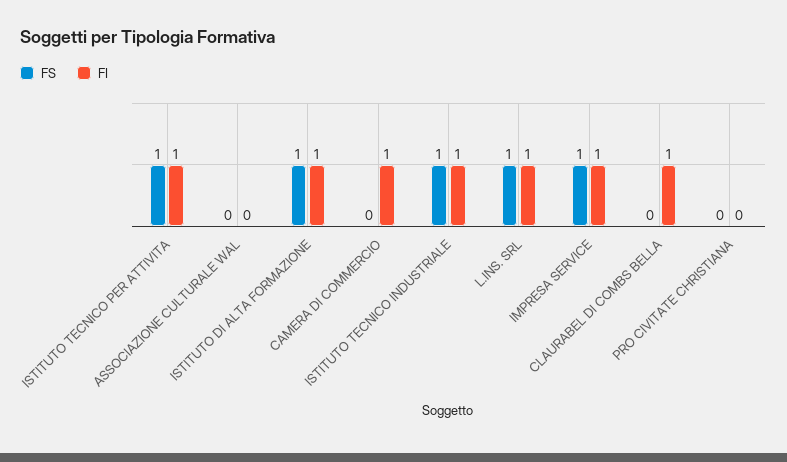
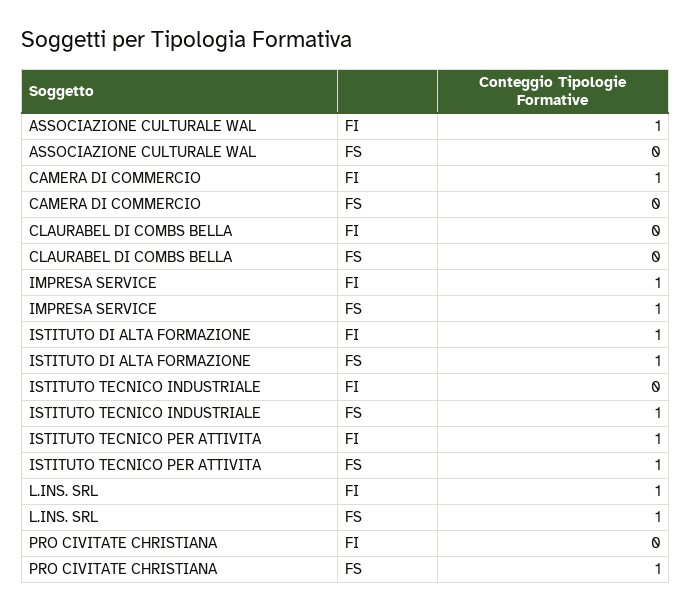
FI, ASSOCIAZIONE CULTURALE WAL: 0 -> 1
FI, ISTITUTO TECNICO INDUSTRIALE: 1 -> 0
FI, CLAURABEL DI COMBS BELLA: 1 -> 0
FS, PRO CIVITATE CHRISTIANA: 0 -> 1

